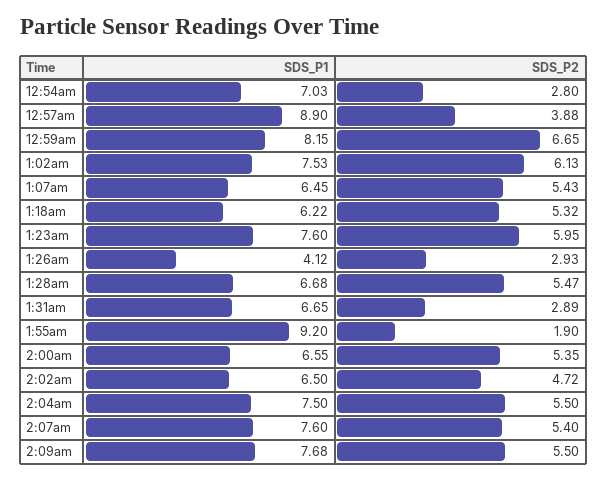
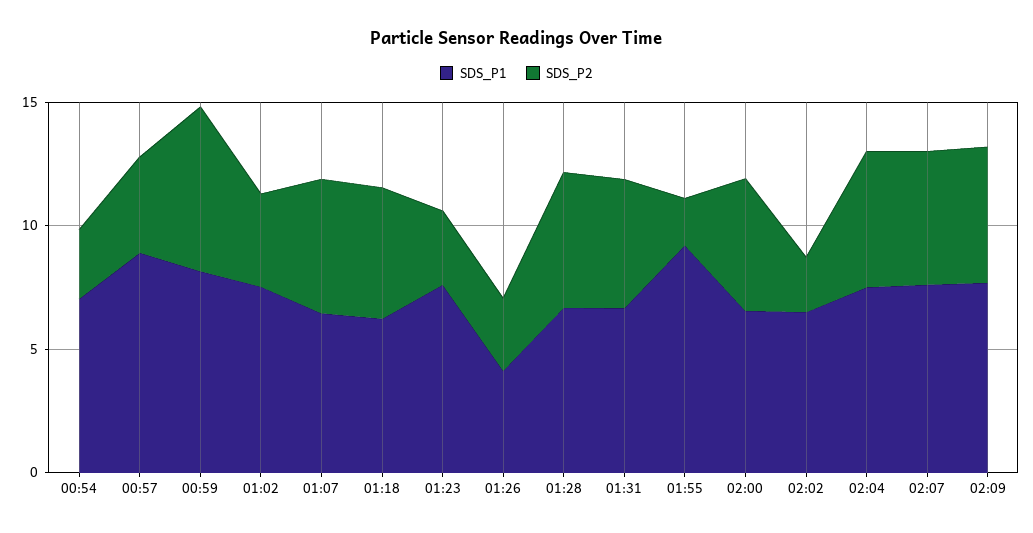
SDS_P2, 1:02am: 6.13 -> 4
SDS_P2, 1:23am: 5.95 -> 3
SDS_P2, 1:31am: 2.89 -> 5
SDS_P2, 2:02am: 4.72 -> 2

